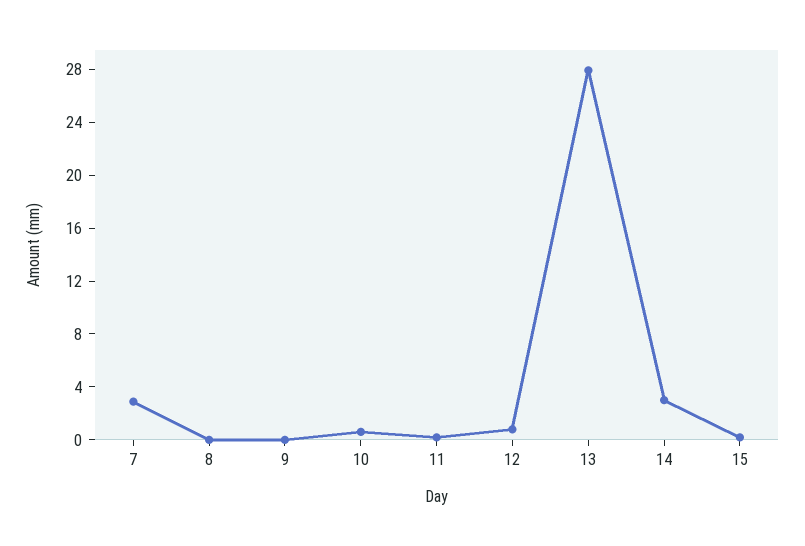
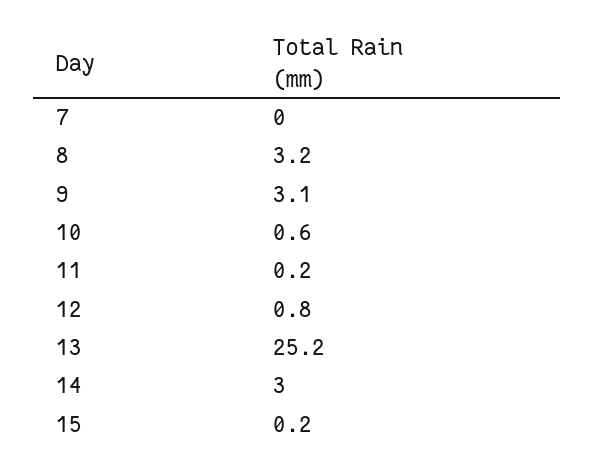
7: 3 -> 0
8: 0 -> 3.2
9: 0 -> 3.1
13: 28 -> 25.2

